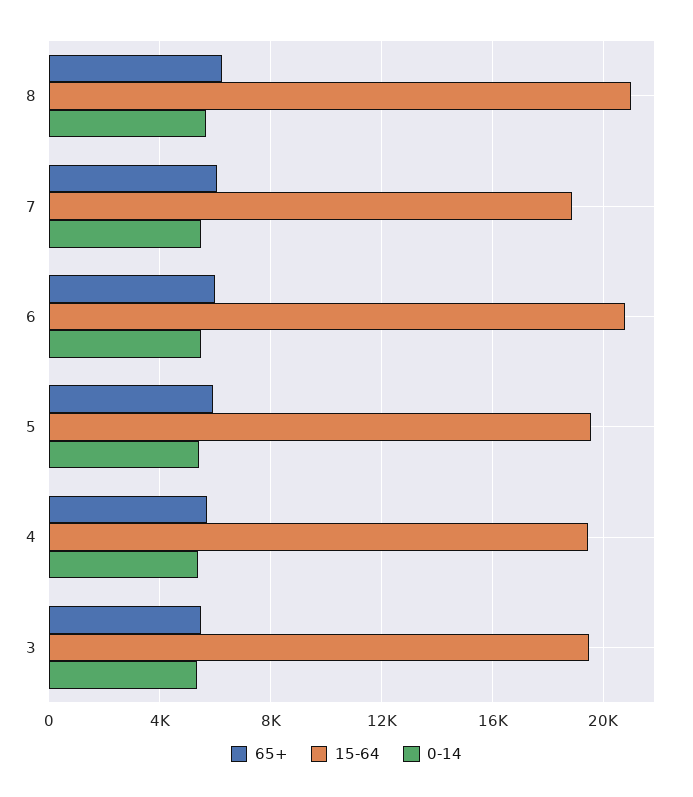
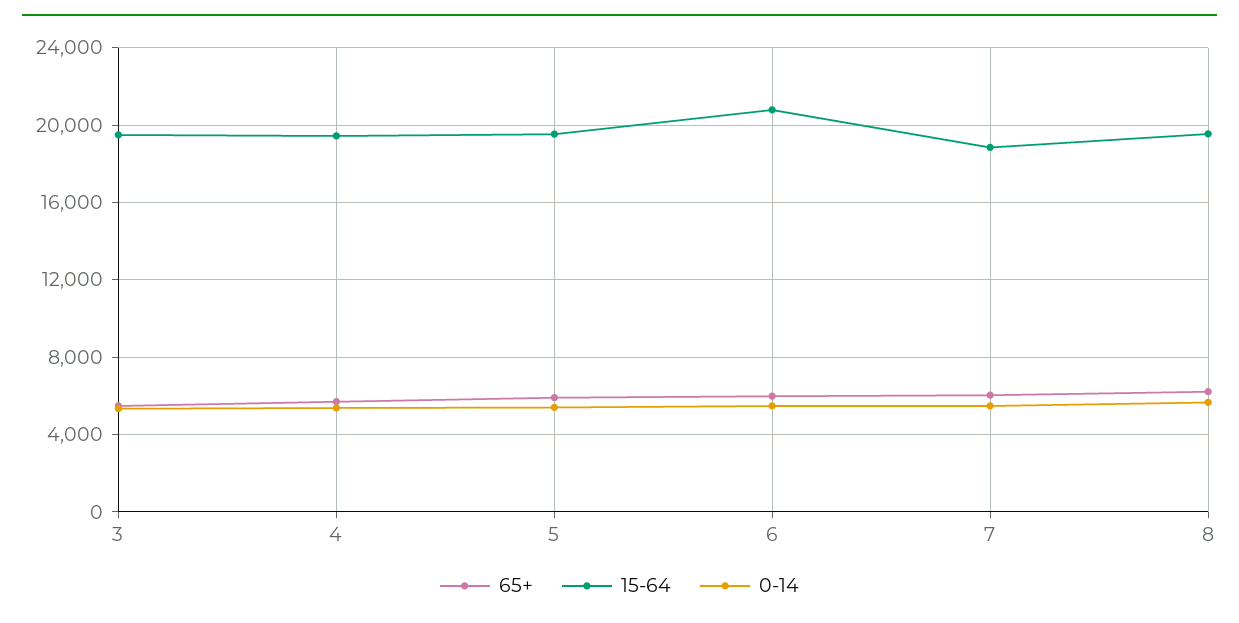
15-64, 8: 21000 -> 19500

